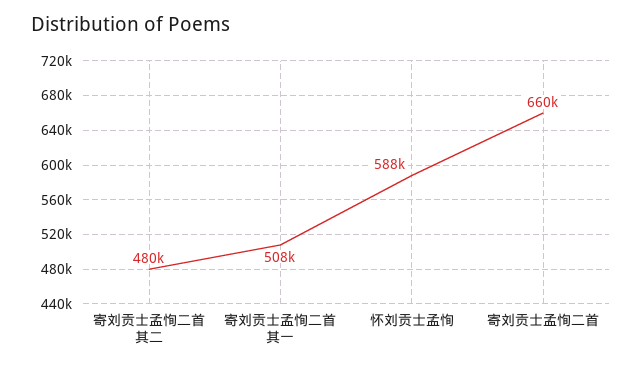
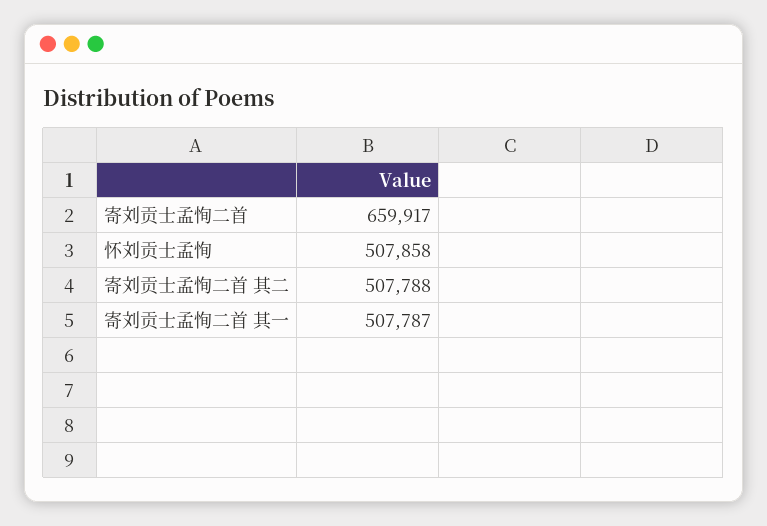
寄刘贡士孟恂二首 其二: 480000 -> 507788
怀刘贡士孟恂: 588000 -> 507858

